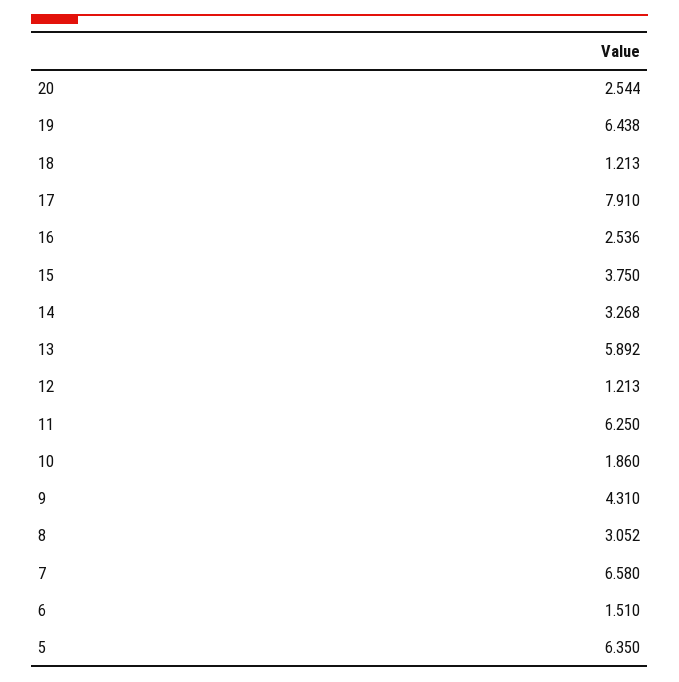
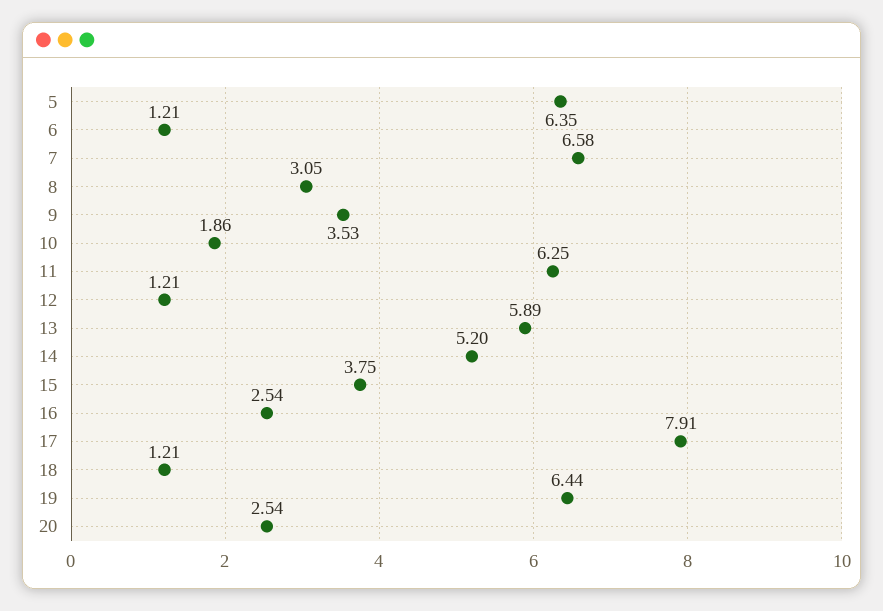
14: 3.268 -> 5.2
9: 4.31 -> 3.53
6: 1.51 -> 1.21

